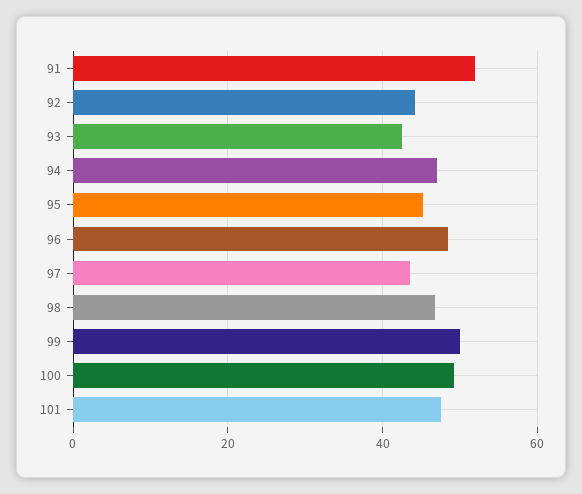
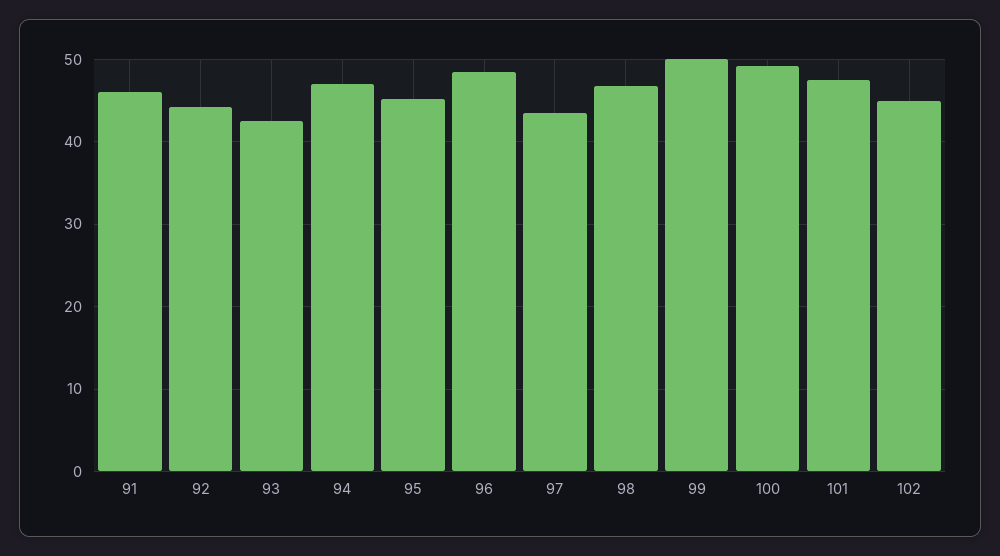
91: 52 -> 46
102: none -> 45

